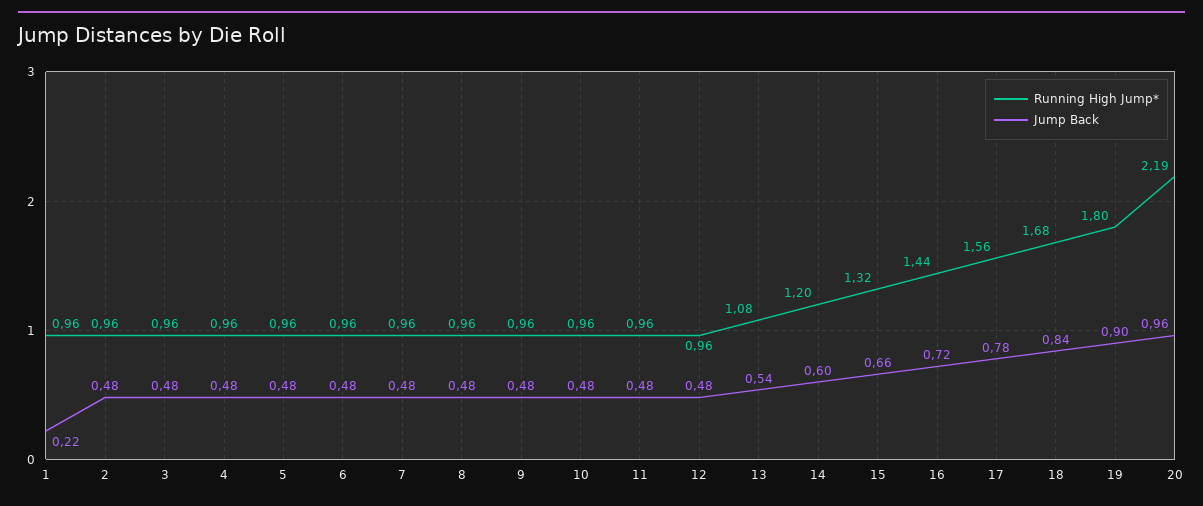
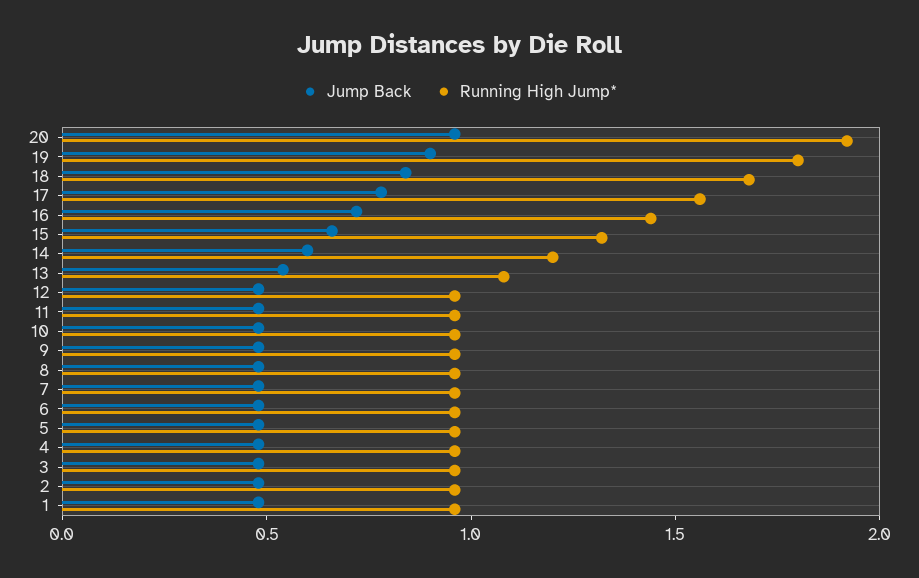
Jump Back, 1: 0.22 -> 0.5
Running High Jump*, 20: 2.19 -> 1.9

